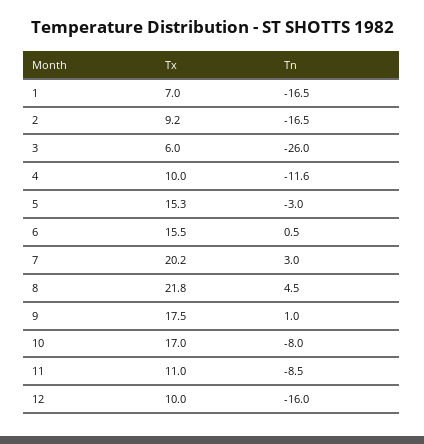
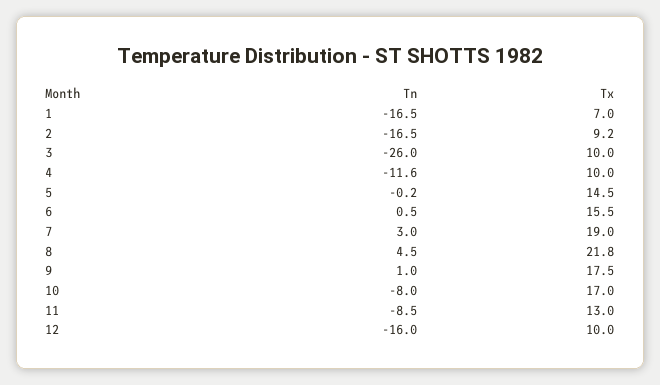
Tx, 3: 6 -> 10
Tx, 5: 15.3 -> 14.5
Tn, 5: -3 -> -0.2
Tx, 7: 20.2 -> 19
Tx, 11: 11 -> 13

